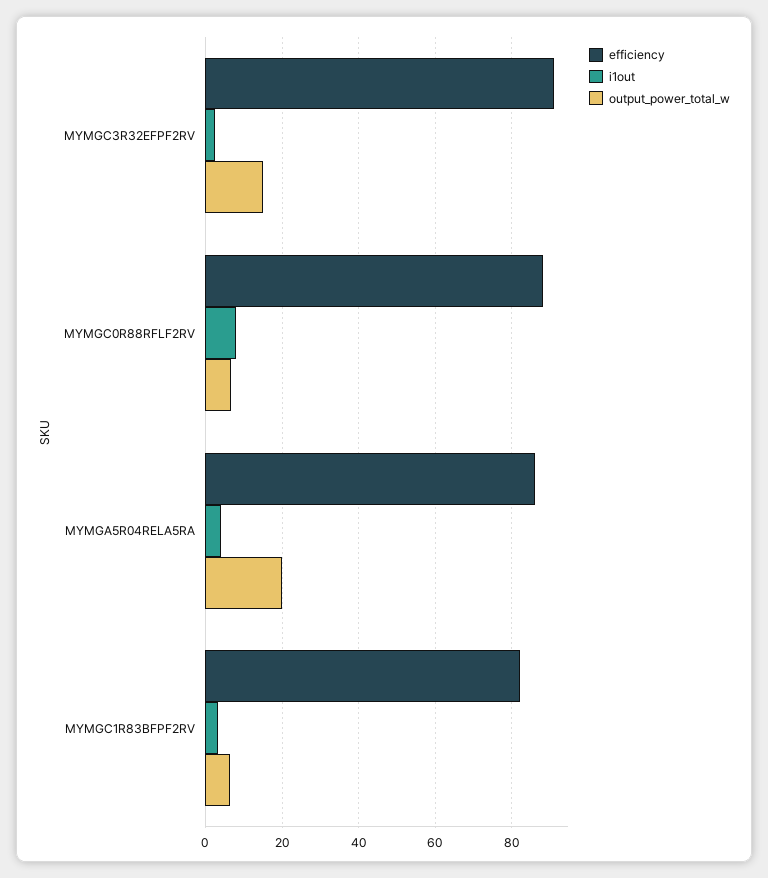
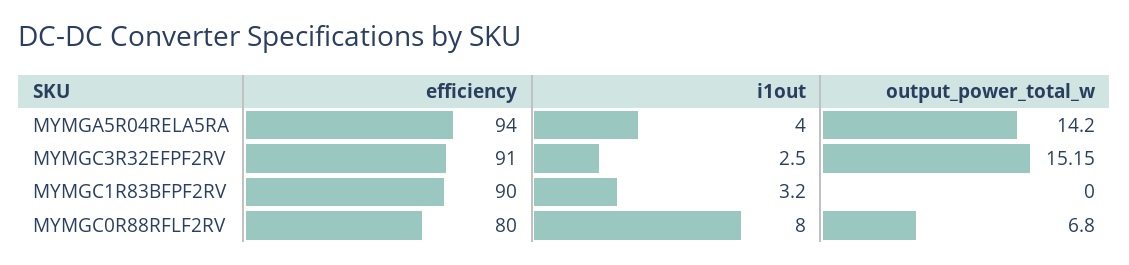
efficiency, MYMGC0R88RFLF2RV: 88 -> 80
efficiency, MYMGA5R04RELA5RA: 86 -> 94
output_power_total_w, MYMGA5R04RELA5RA: 20 -> 14.2
efficiency, MYMGC1R83BFPF2RV: 82 -> 90
output_power_total_w, MYMGC1R83BFPF2RV: 6 -> 0

